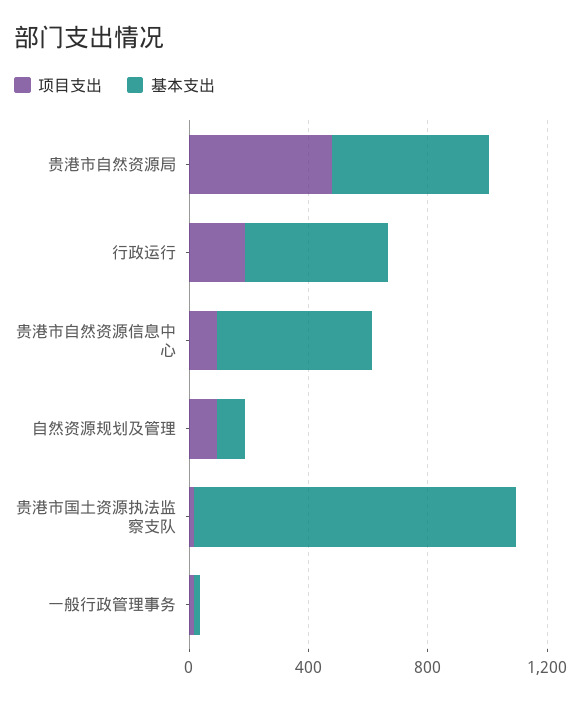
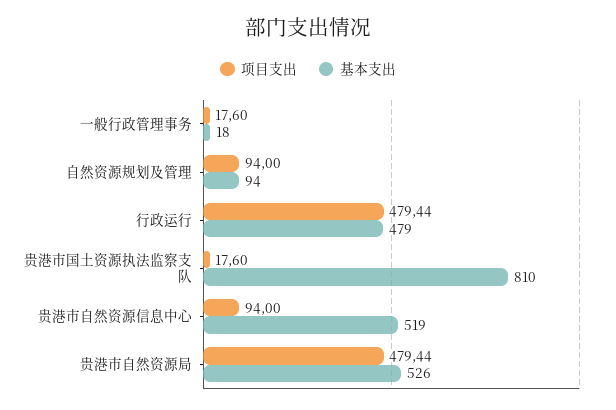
项目支出, 行政运行: 200 -> 479.44
基本支出, 贵港市国土资源执法监察支队: 1100 -> 810

